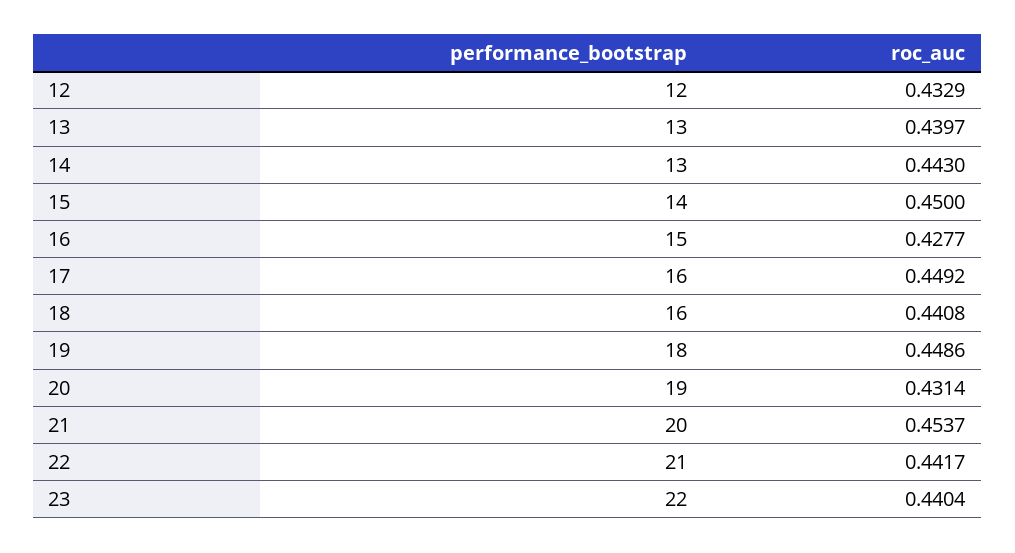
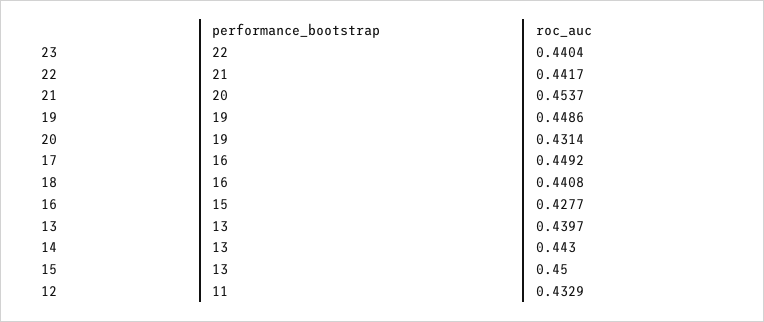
performance_bootstrap, 12: 12 -> 11
performance_bootstrap, 15: 14 -> 13
performance_bootstrap, 19: 18 -> 19

